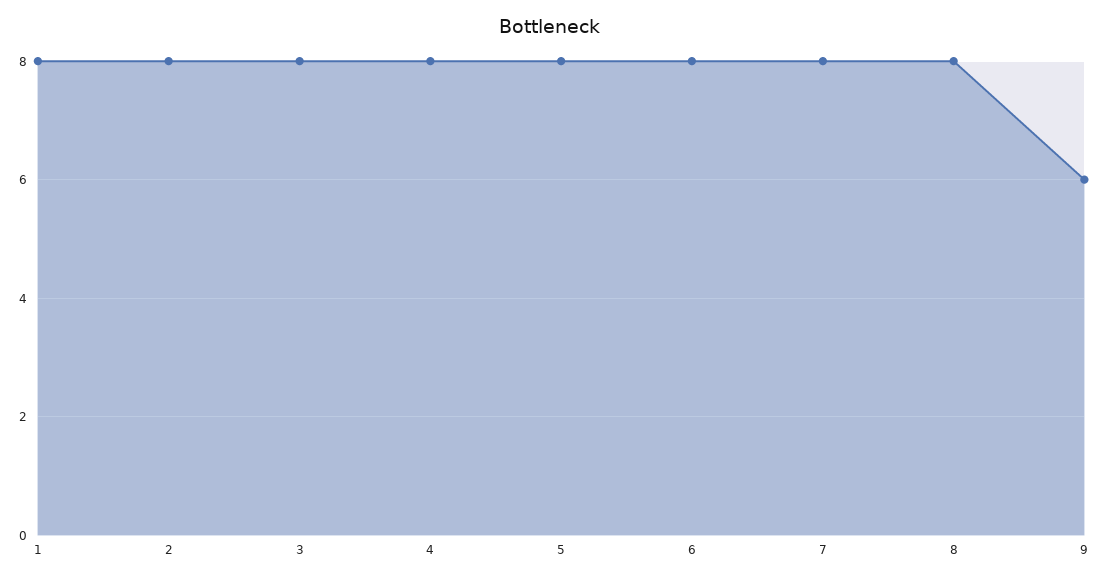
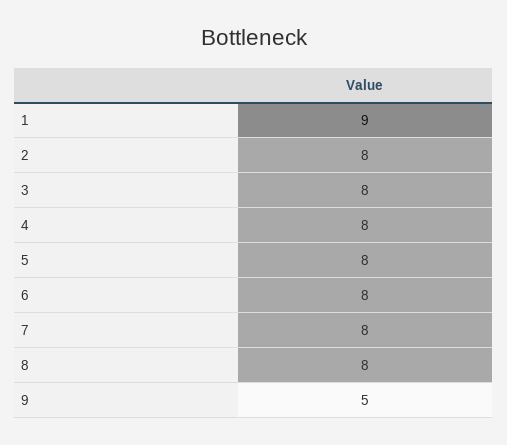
1: 8 -> 9
9: 6 -> 5

